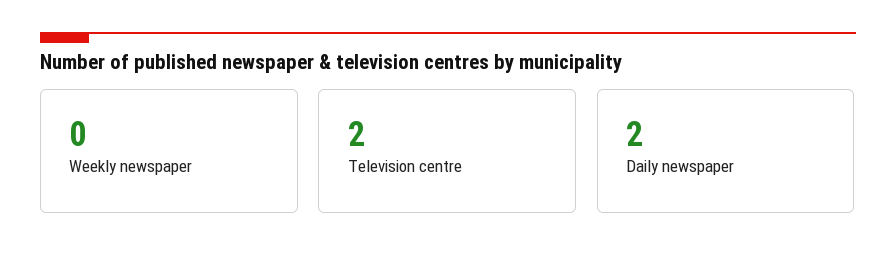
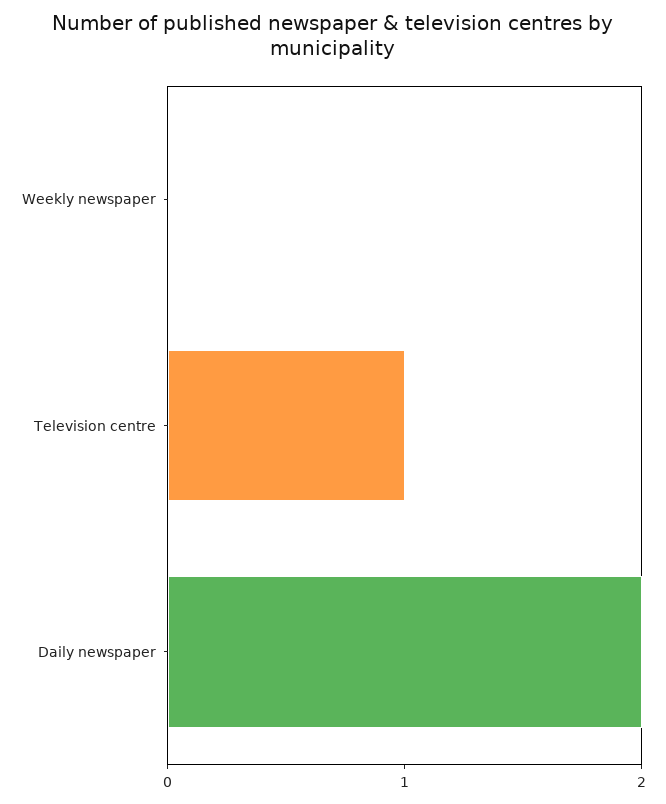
Television centre: 2 -> 1

